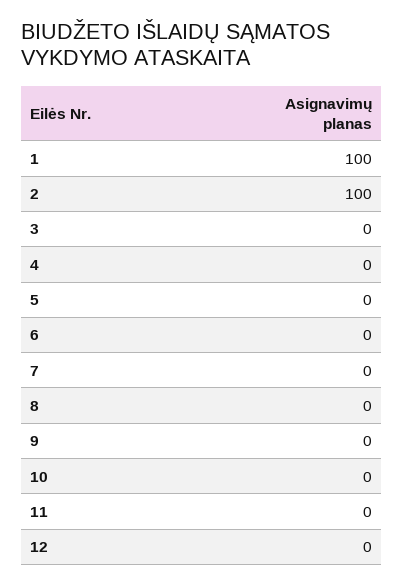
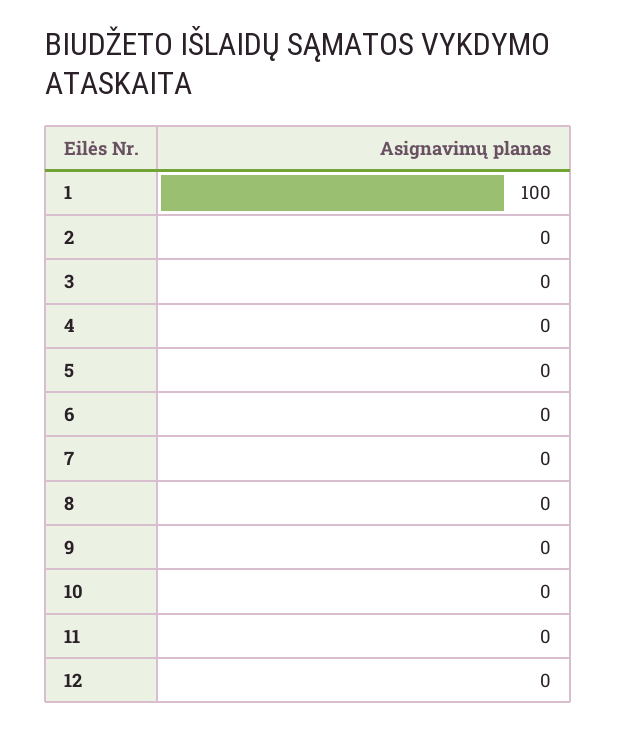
2: 100 -> 0

